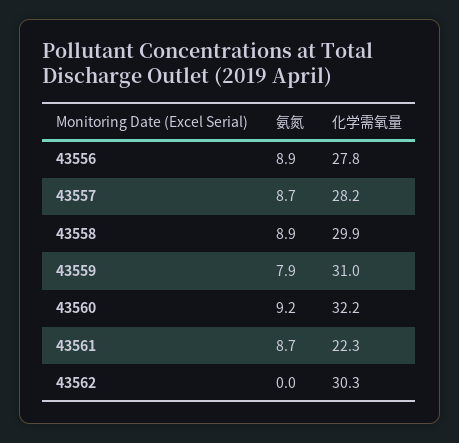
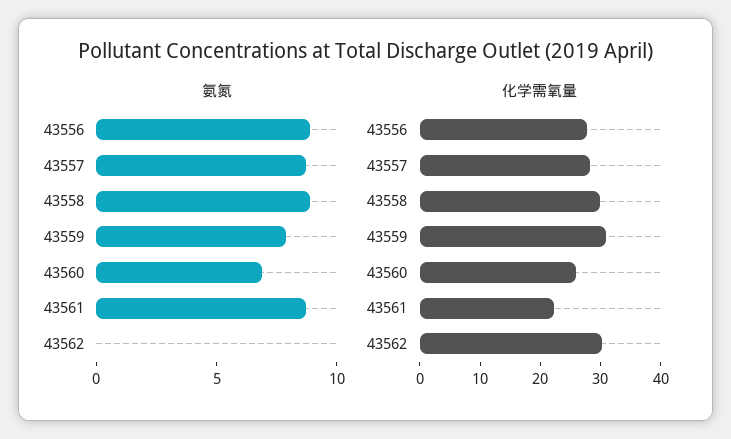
氨氮, 43560: 9.2 -> 7
化学需氧量, 43560: 32.2 -> 26

